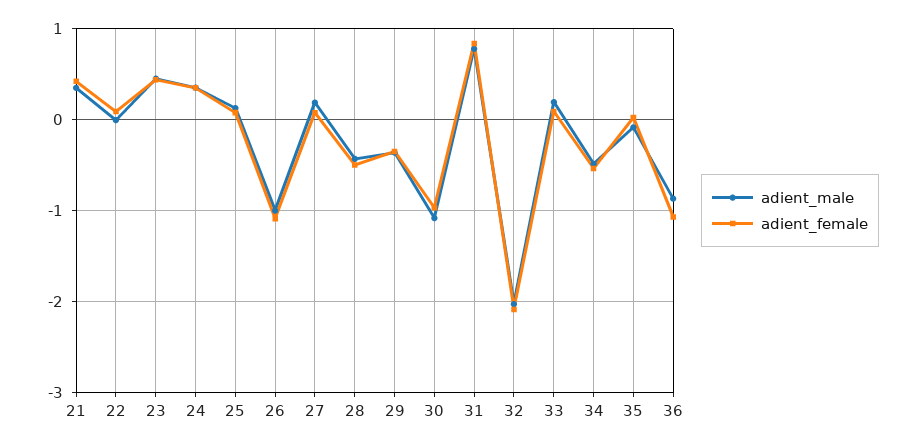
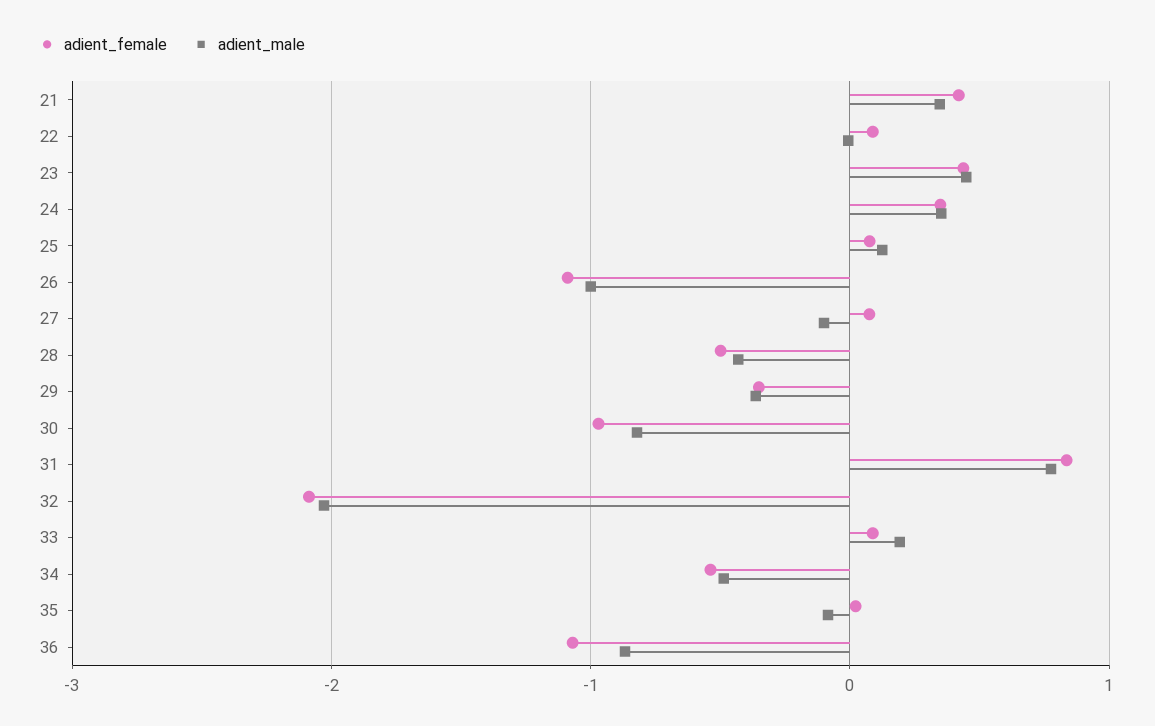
adient_male, 27: 0.2 -> -0.1
adient_male, 30: -1.1 -> -0.8

